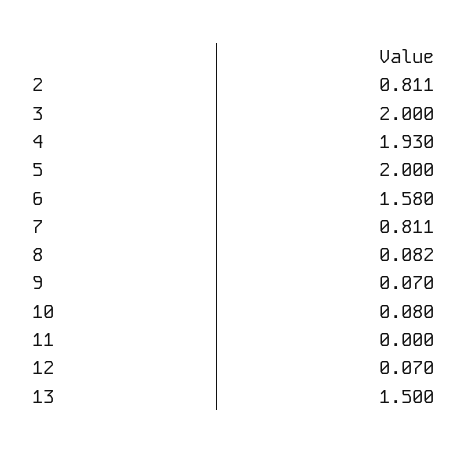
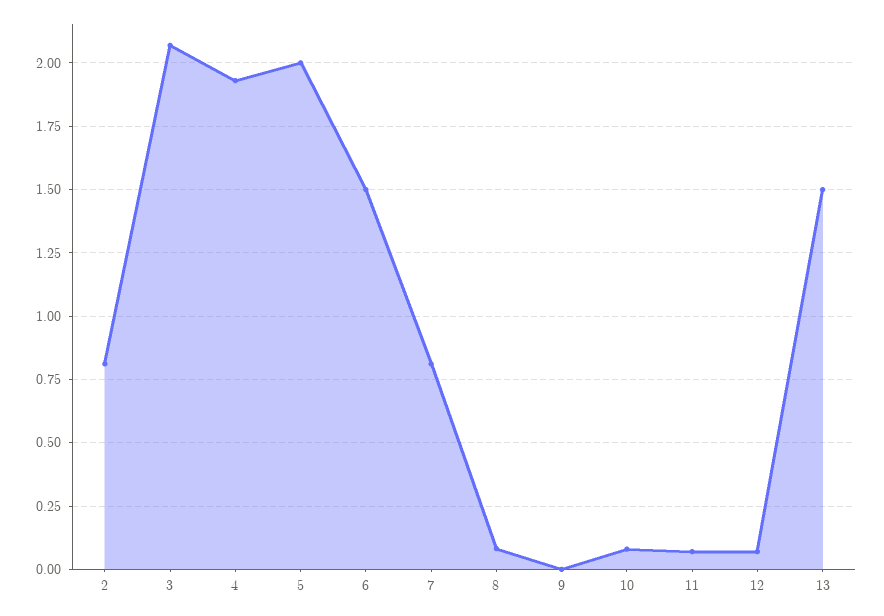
3: 2 -> 2.075
6: 1.58 -> 1.5
9: 0.07 -> 0
11: 0 -> 0.075

